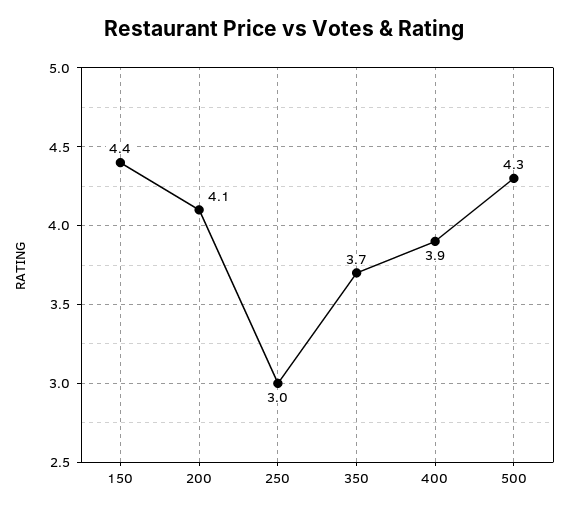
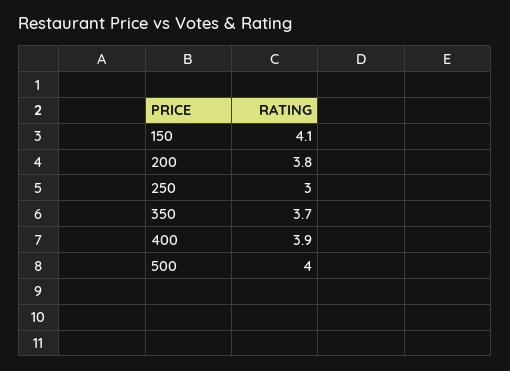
150: 4.4 -> 4.1
200: 4.1 -> 3.8
500: 4.3 -> 4

